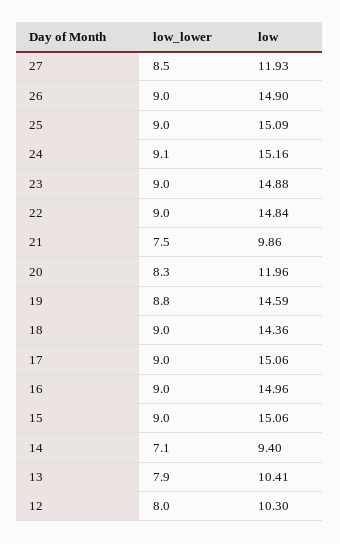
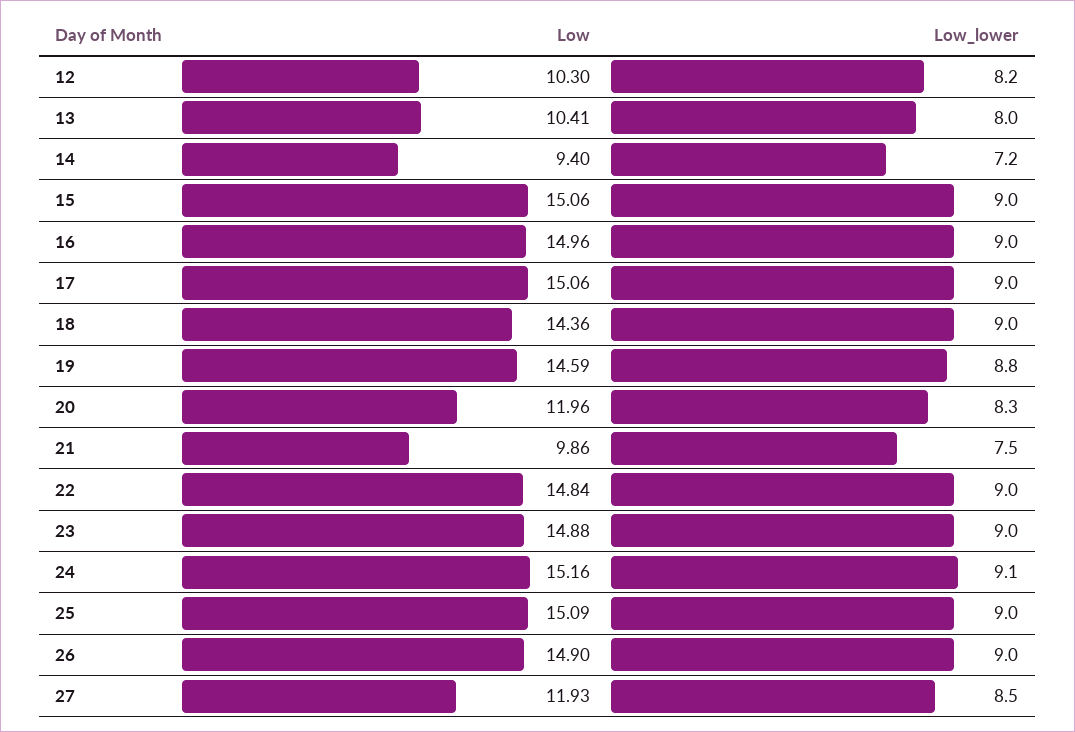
low_lower, 14: 7.1 -> 7.2
low_lower, 13: 7.9 -> 8
low_lower, 12: 8 -> 8.2

